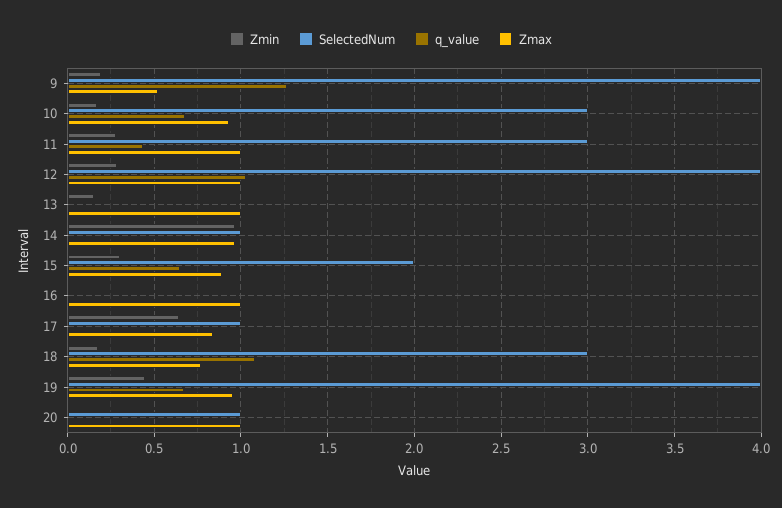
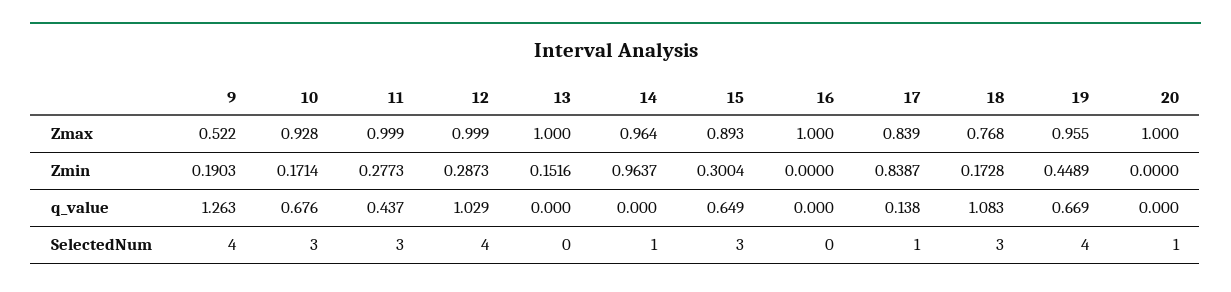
SelectedNum, 15: 2 -> 3
Zmin, 17: 0.65 -> 0.8387
q_value, 17: 0 -> 0.138

